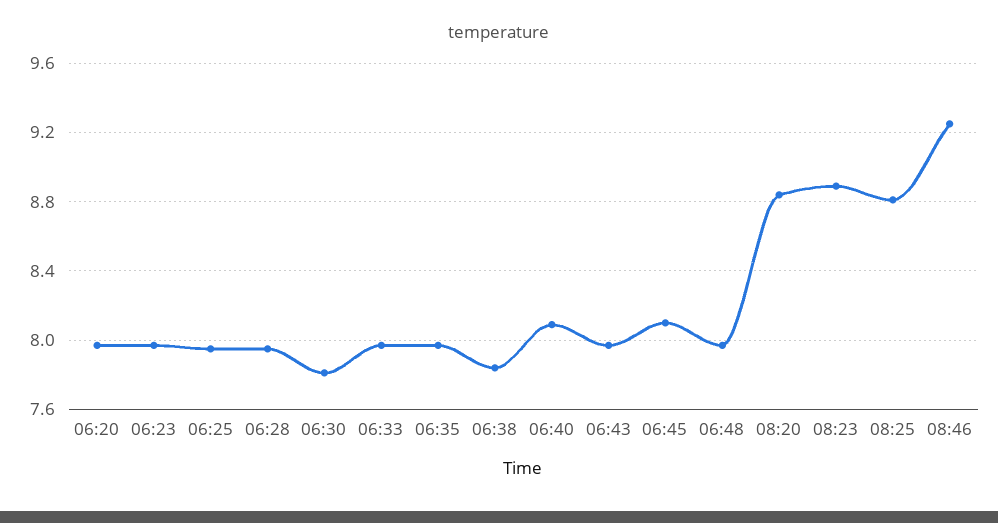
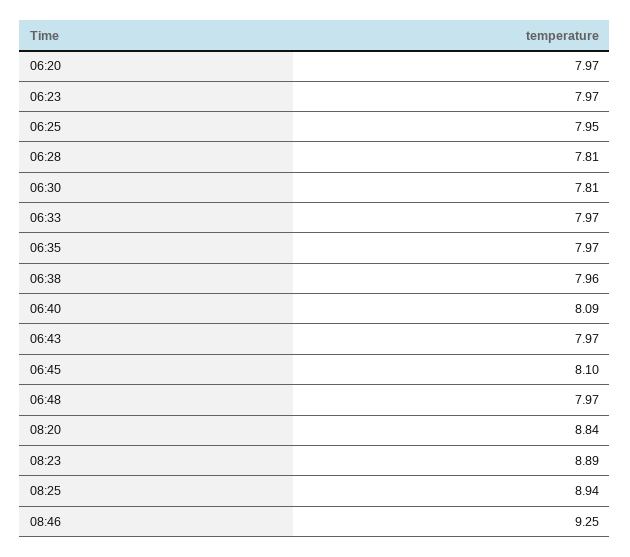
06:28: 7.95 -> 7.81
06:38: 7.85 -> 7.96
08:25: 8.8 -> 8.94

